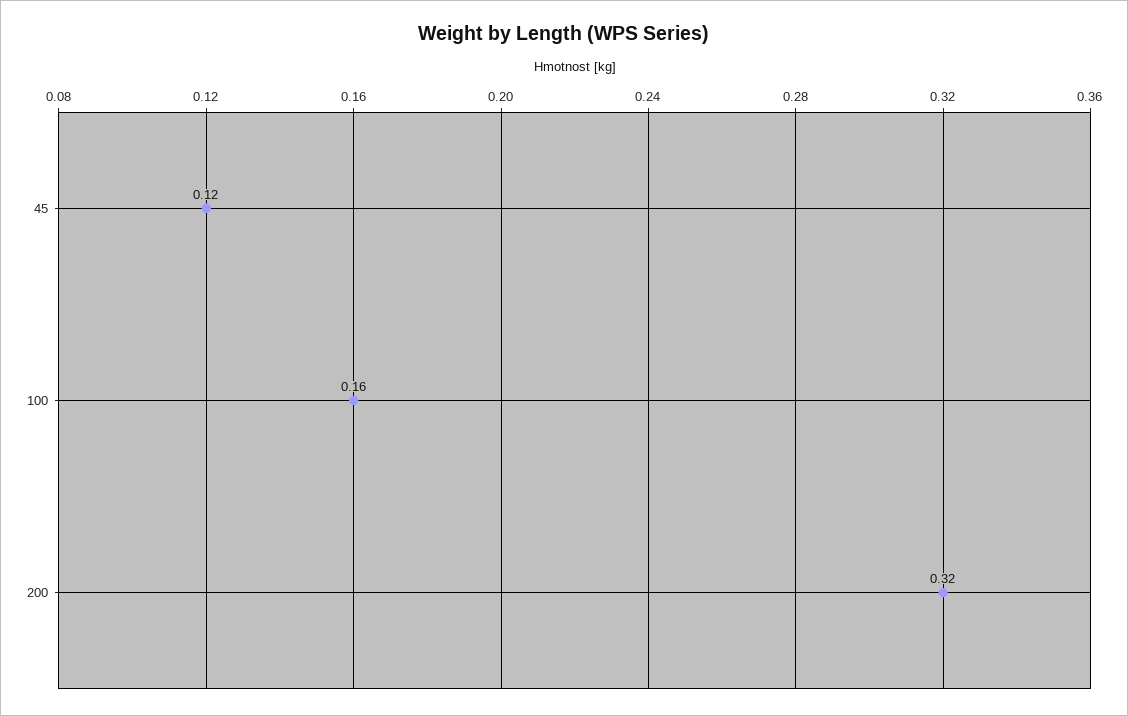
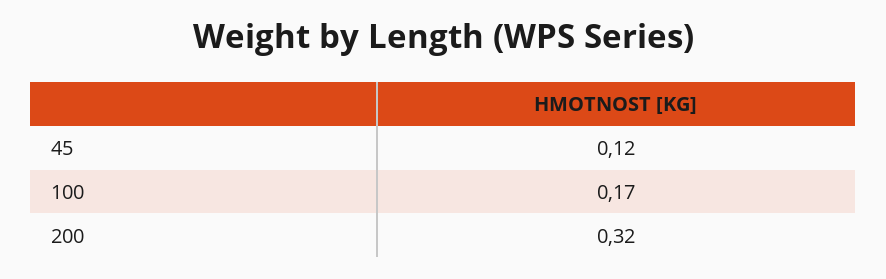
100: 0.16 -> 0.17

